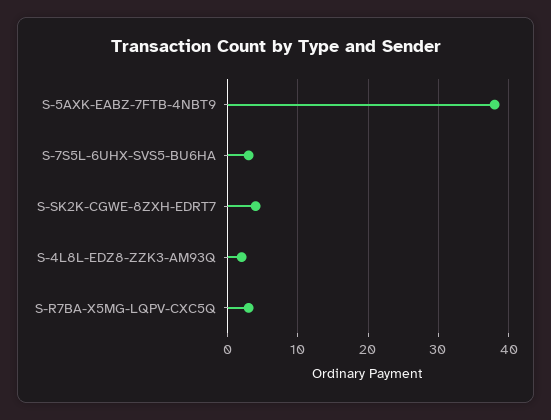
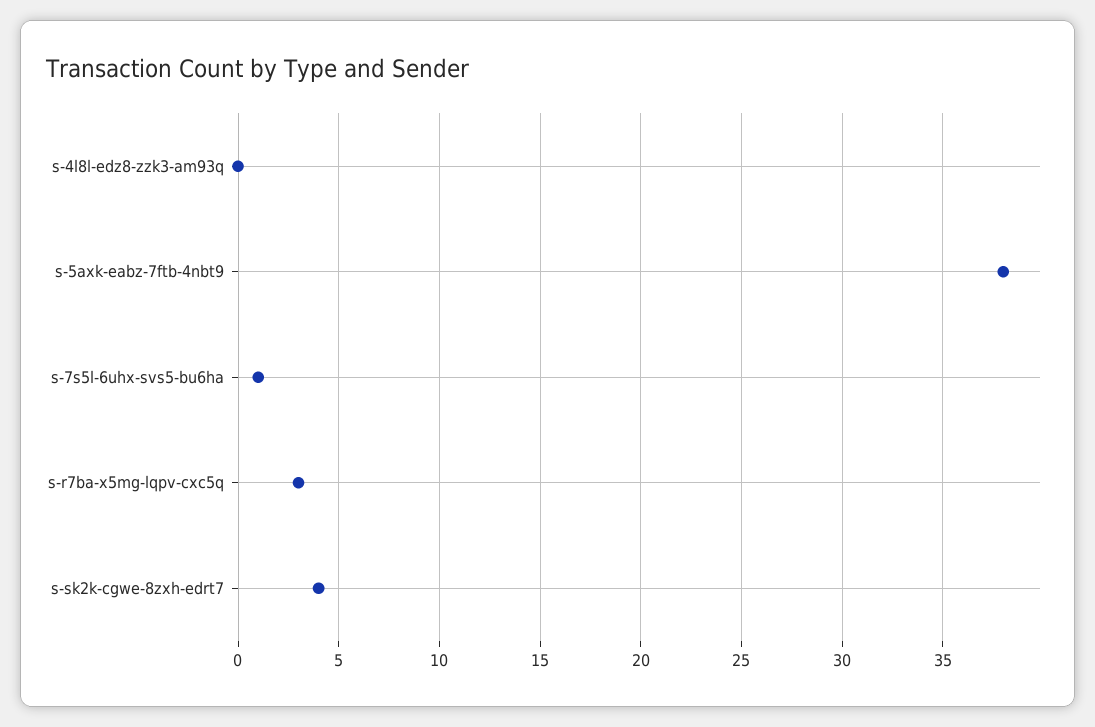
S-7S5L-6UHX-SVS5-BU6HA: 3 -> 1
S-4L8L-EDZ8-ZZK3-AM93Q: 2 -> 0

